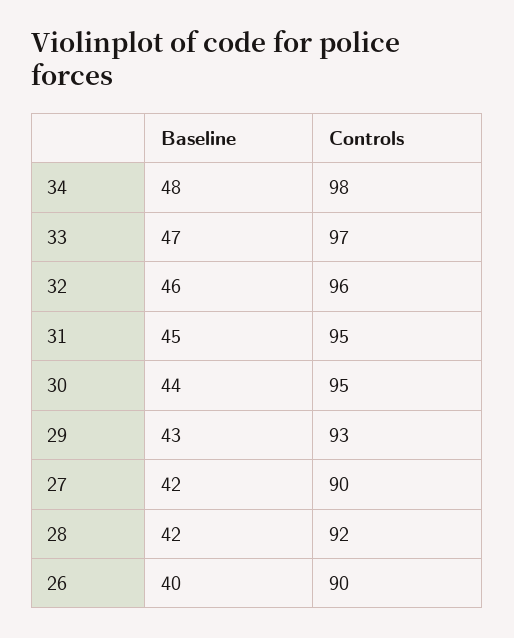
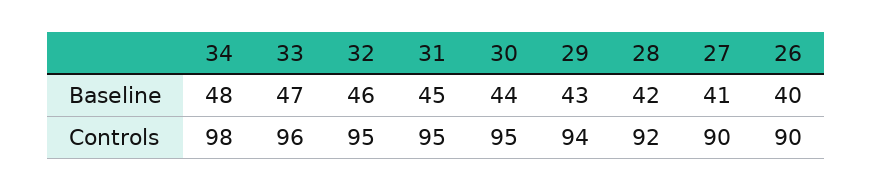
Controls, 33: 97 -> 96
Controls, 32: 96 -> 95
Controls, 29: 93 -> 94
Baseline, 27: 42 -> 41

